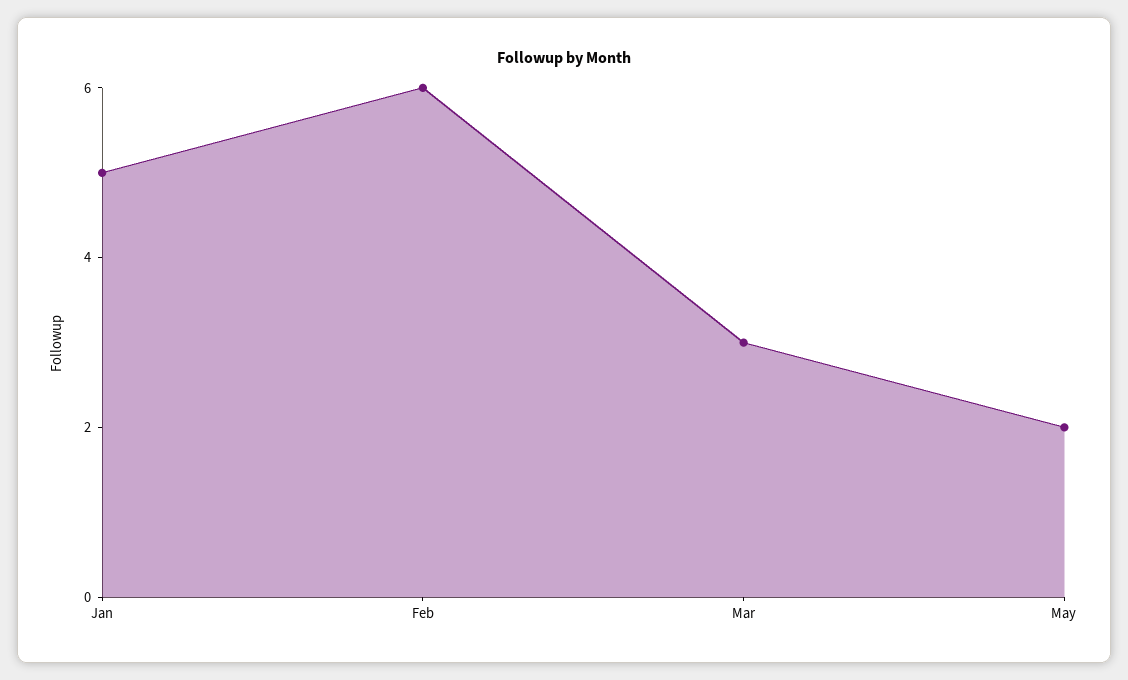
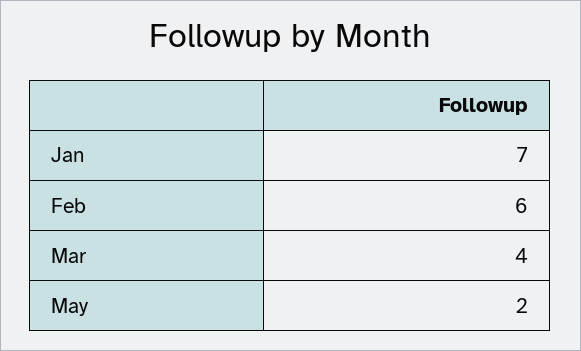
Jan: 5 -> 7
Mar: 3 -> 4

